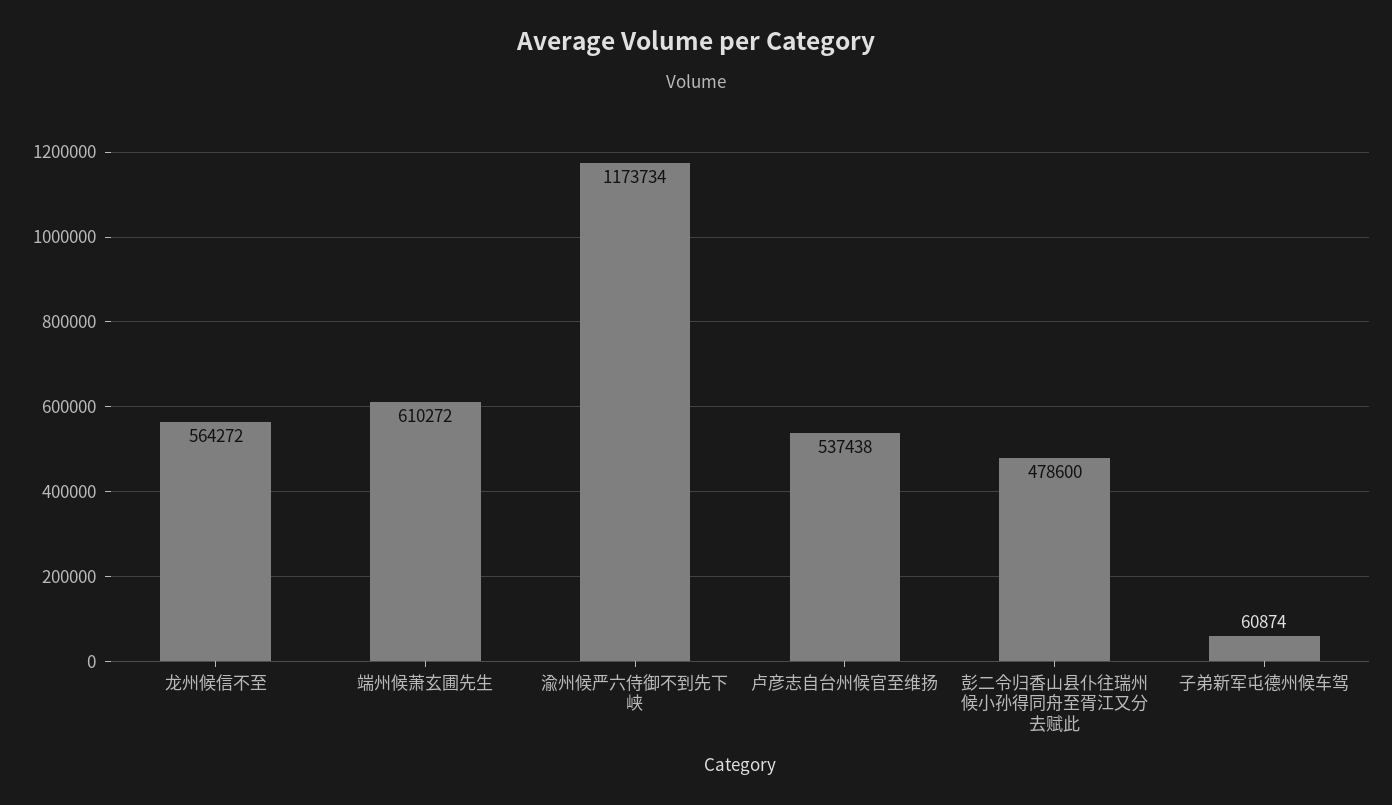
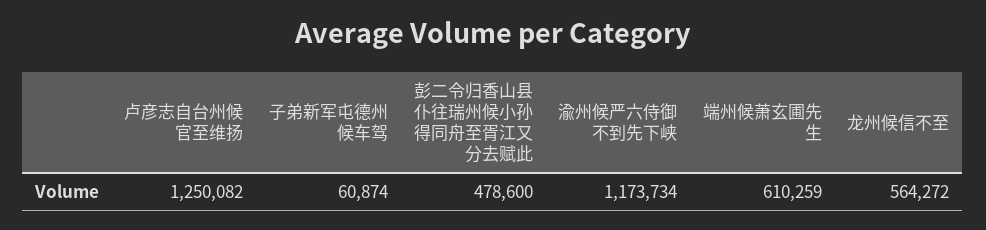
端州候萧玄圃先生: 610272 -> 610259
卢彦志自台州候官至维扬: 537438 -> 1250082

